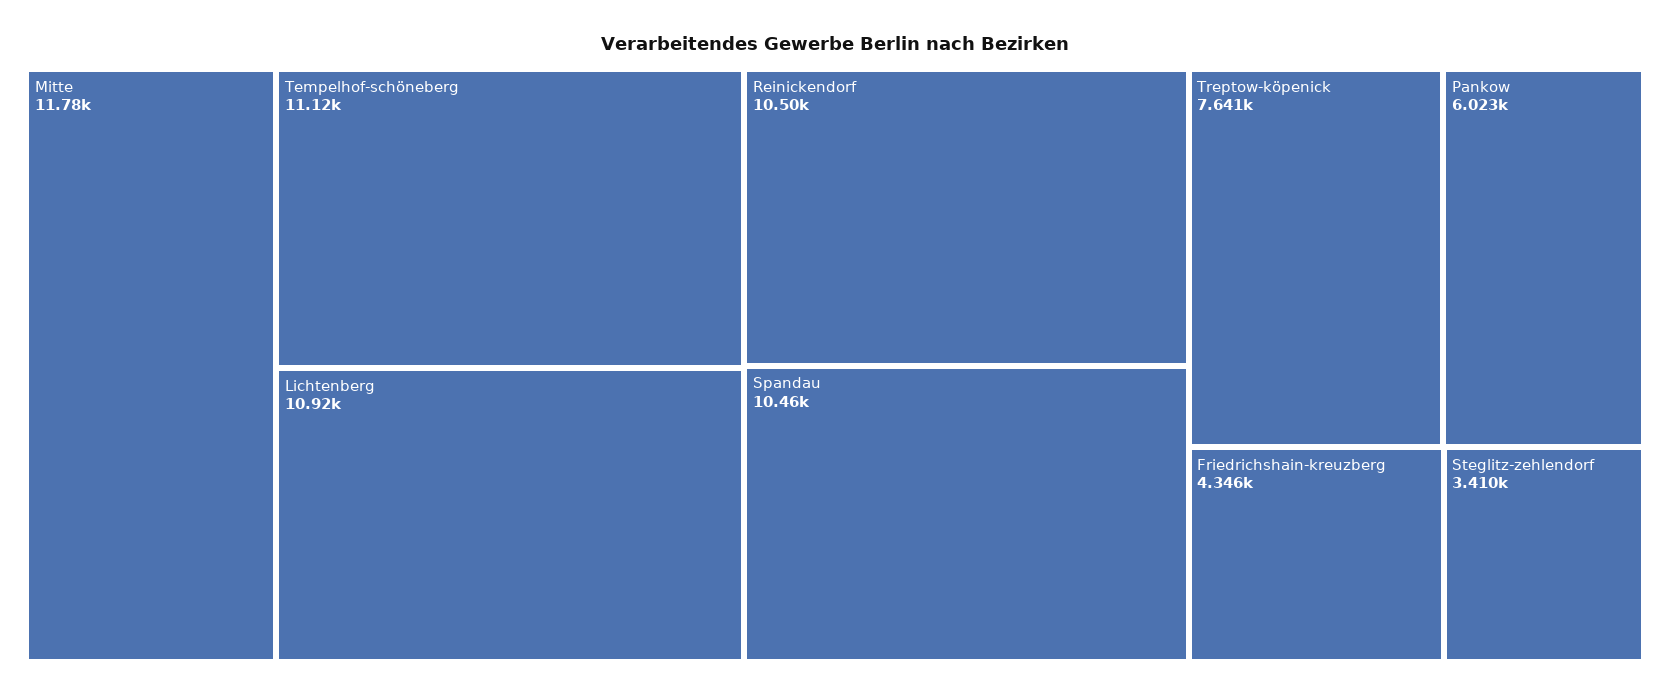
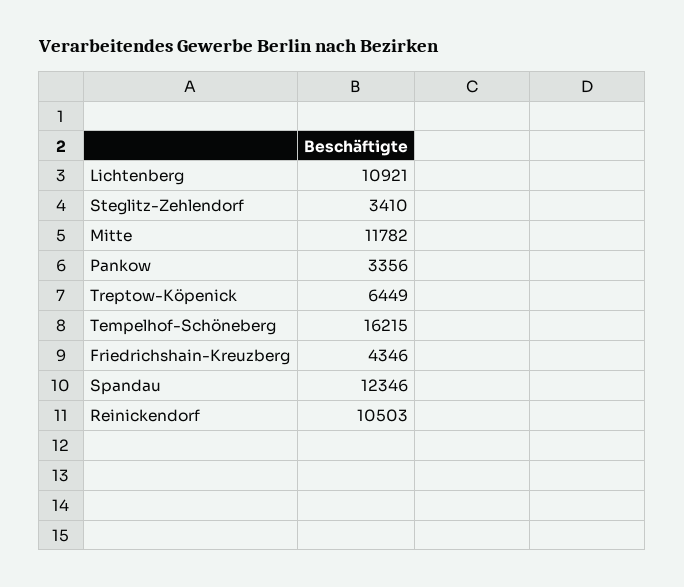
Tempelhof-schöneberg: 11120 -> 16215
Spandau: 10460 -> 12346
Treptow-köpenick: 7641 -> 6449
Pankow: 6023 -> 3356

